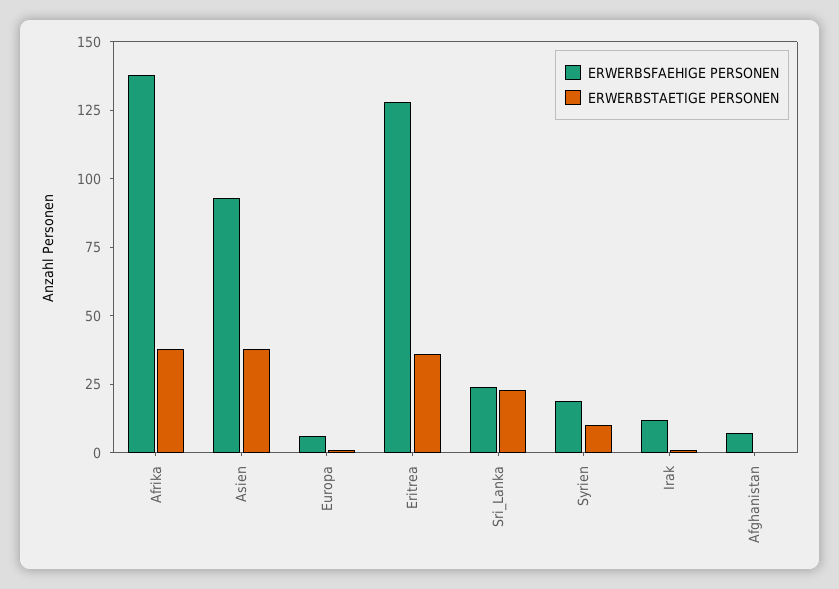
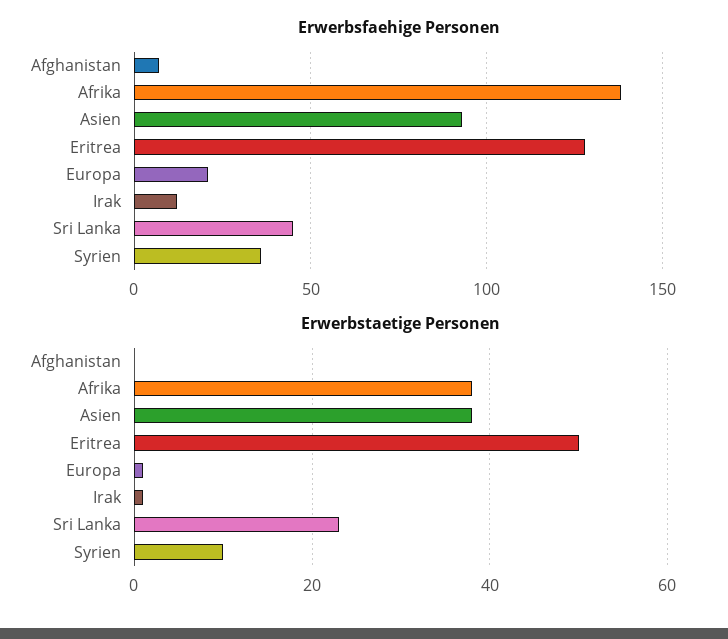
ERWERBSFAEHIGE PERSONEN, Europa: 5 -> 20
ERWERBSTAETIGE PERSONEN, Eritrea: 35 -> 50
ERWERBSFAEHIGE PERSONEN, Sri_Lanka: 25 -> 45
ERWERBSFAEHIGE PERSONEN, Syrien: 20 -> 35

